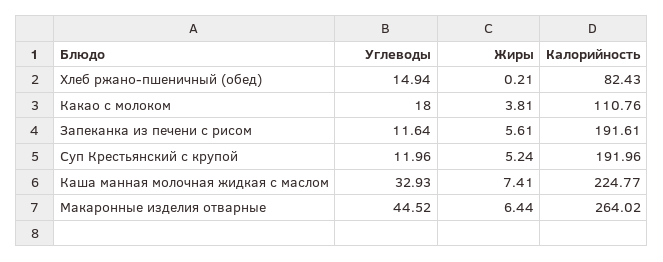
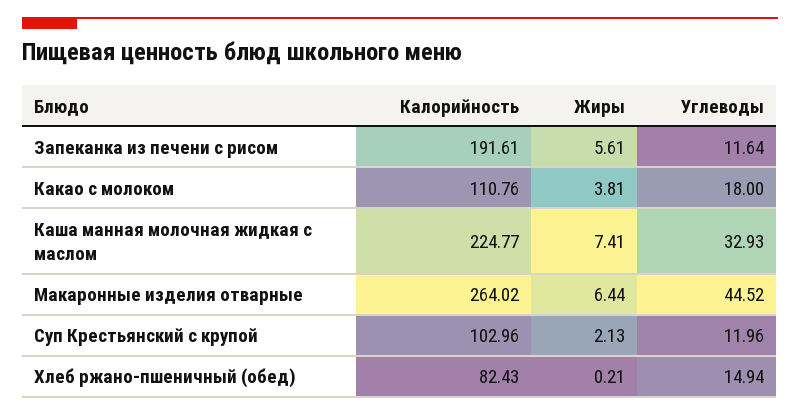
Жиры, Суп Крестьянский с крупой: 5.24 -> 2.13
Калорийность, Суп Крестьянский с крупой: 191.96 -> 102.96

